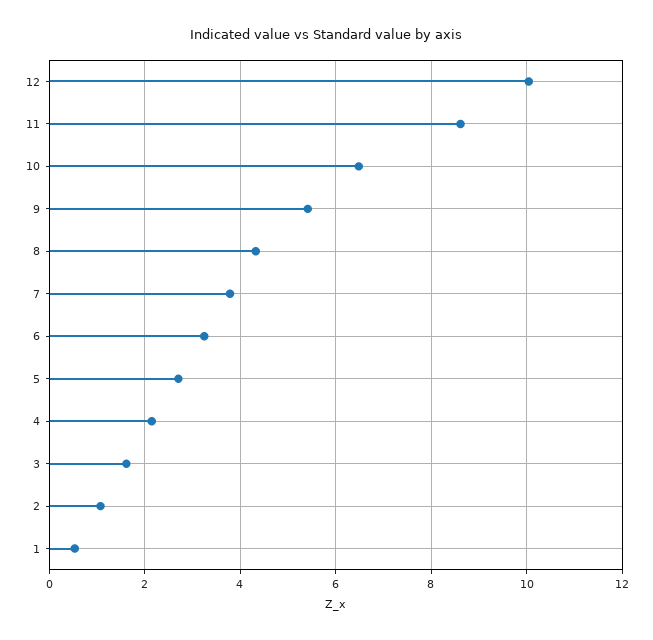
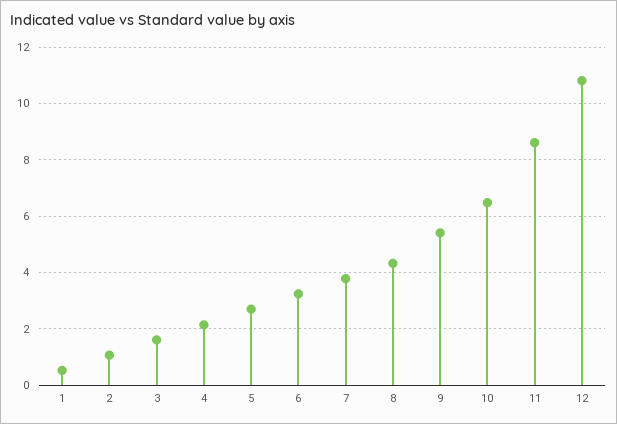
12: 10 -> 10.75

